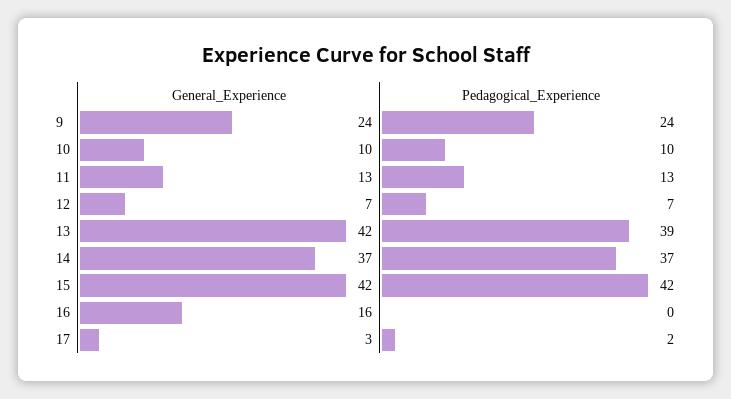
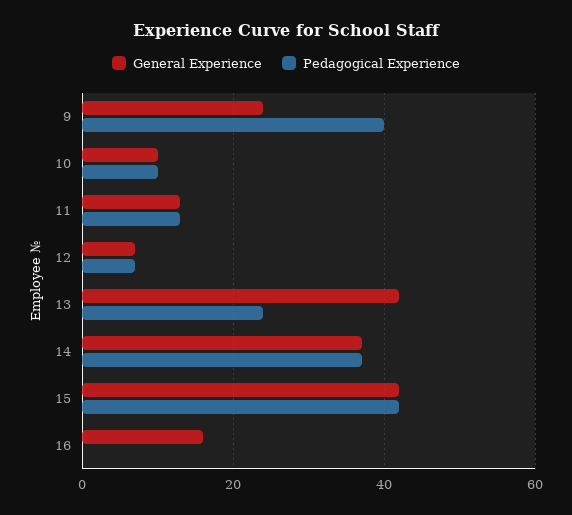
Pedagogical_Experience, 9: 24 -> 40
Pedagogical_Experience, 13: 39 -> 25
General_Experience, 17: 3 -> none
Pedagogical_Experience, 17: 2 -> none

